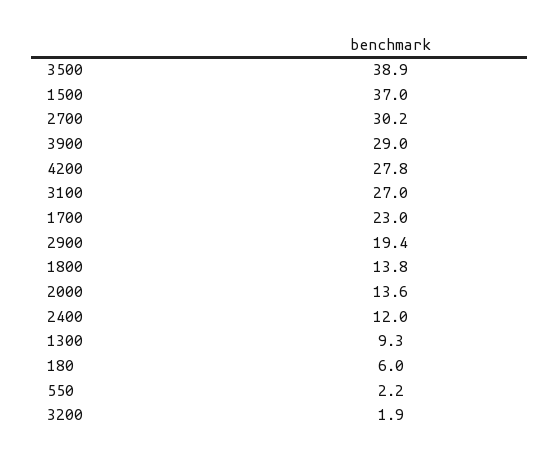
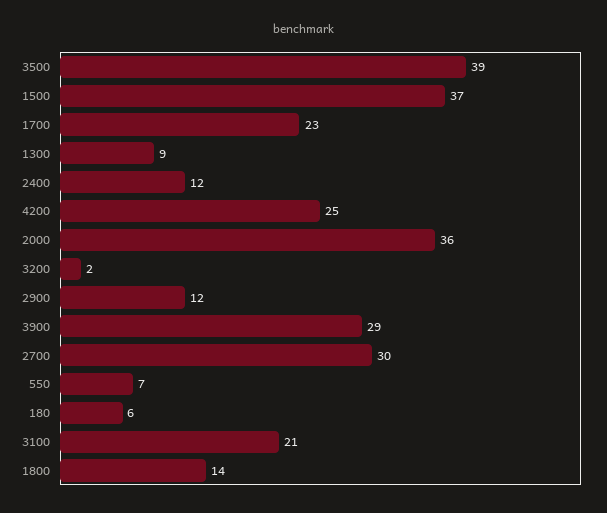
4200: 27.8 -> 25
3100: 27 -> 21
2900: 19.4 -> 12
2000: 13.6 -> 36
550: 2.2 -> 7

